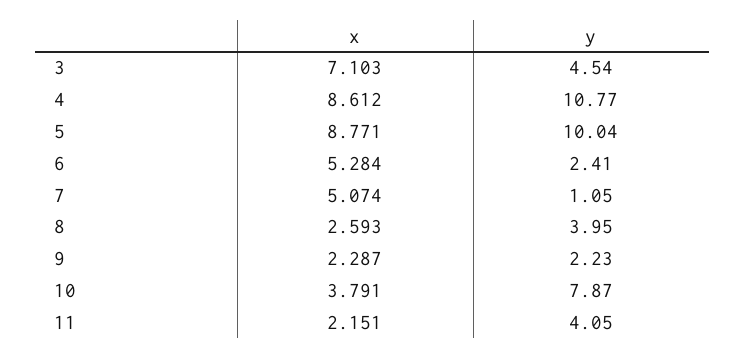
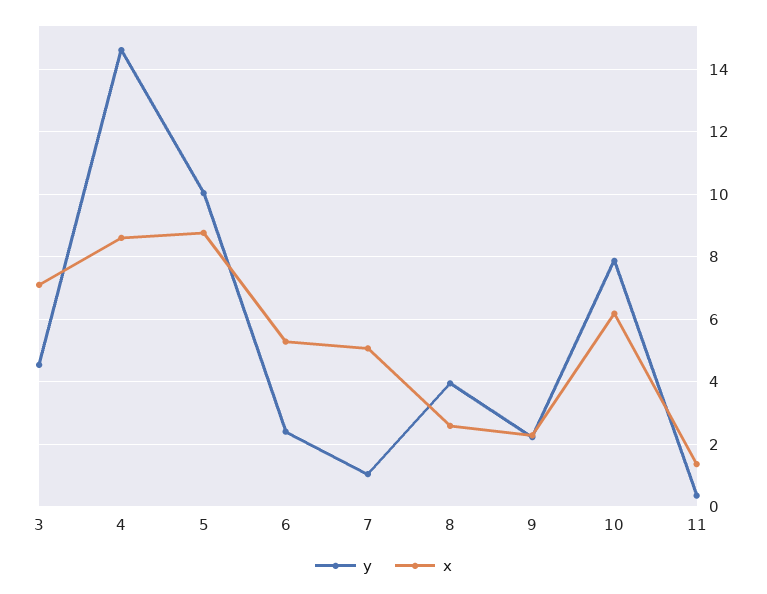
y, 4: 10.77 -> 14.6
x, 10: 3.791 -> 6.2
x, 11: 2.151 -> 1.4
y, 11: 4.05 -> 0.4

